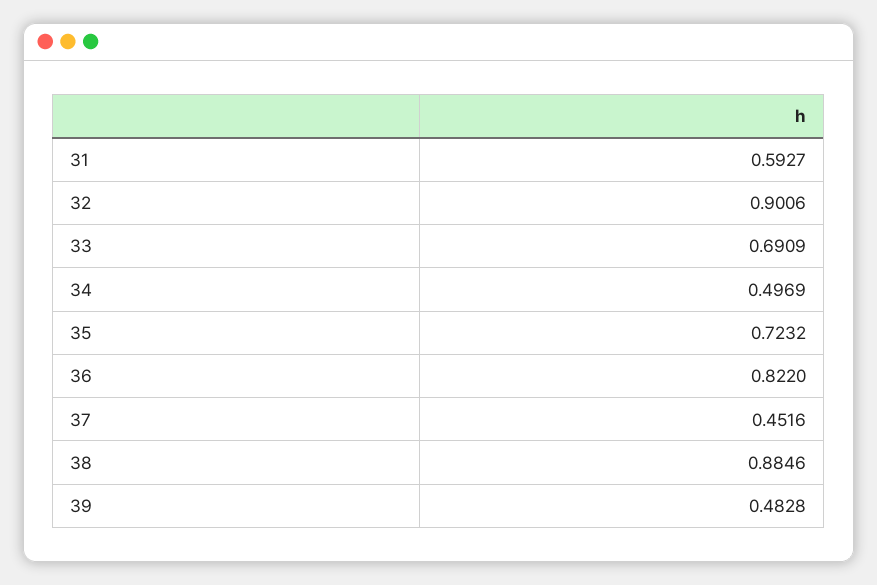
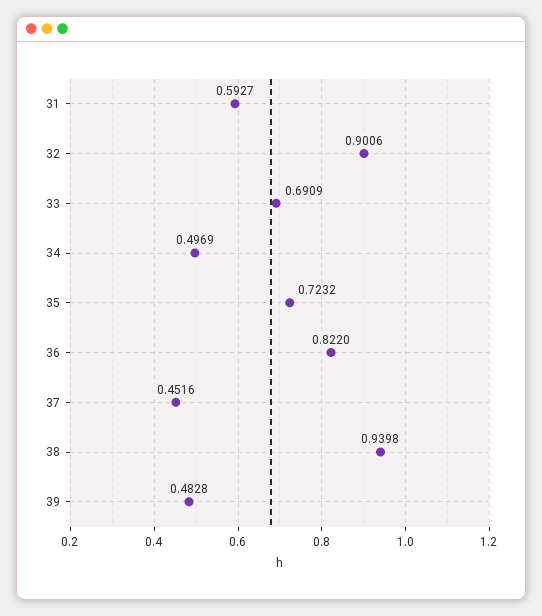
38: 0.8846 -> 0.9398

